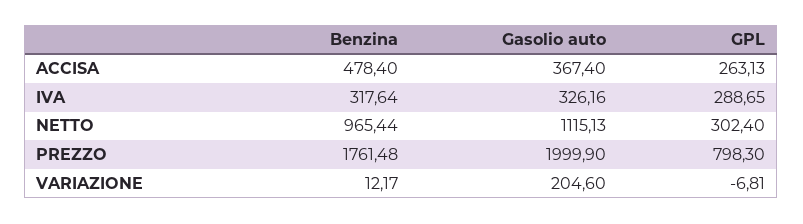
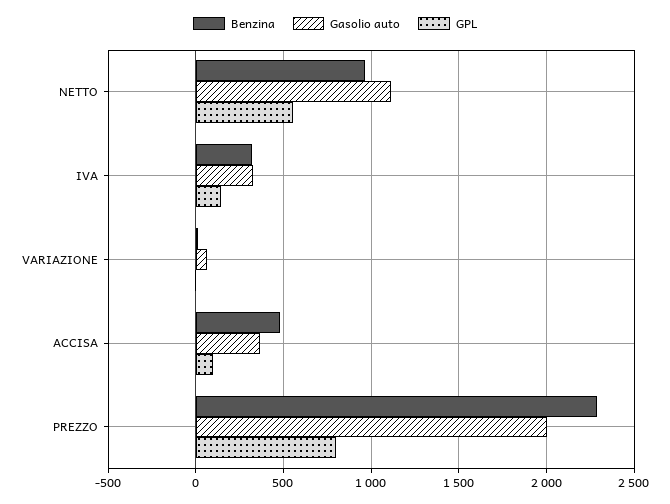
GPL, ACCISA: 263.13 -> 100
GPL, IVA: 288.65 -> 150
GPL, NETTO: 302.4 -> 550
Benzina, PREZZO: 1761.48 -> 2300
Gasolio auto, VARIAZIONE: 204.6 -> 50

